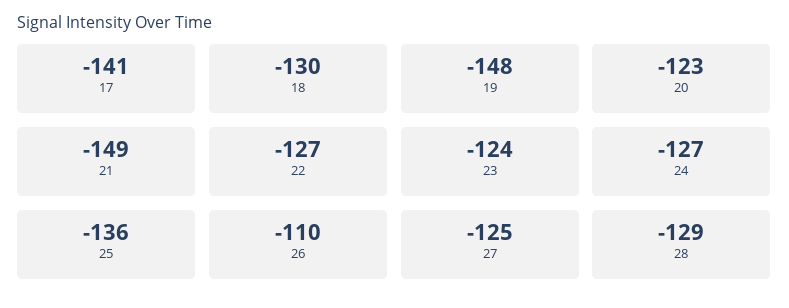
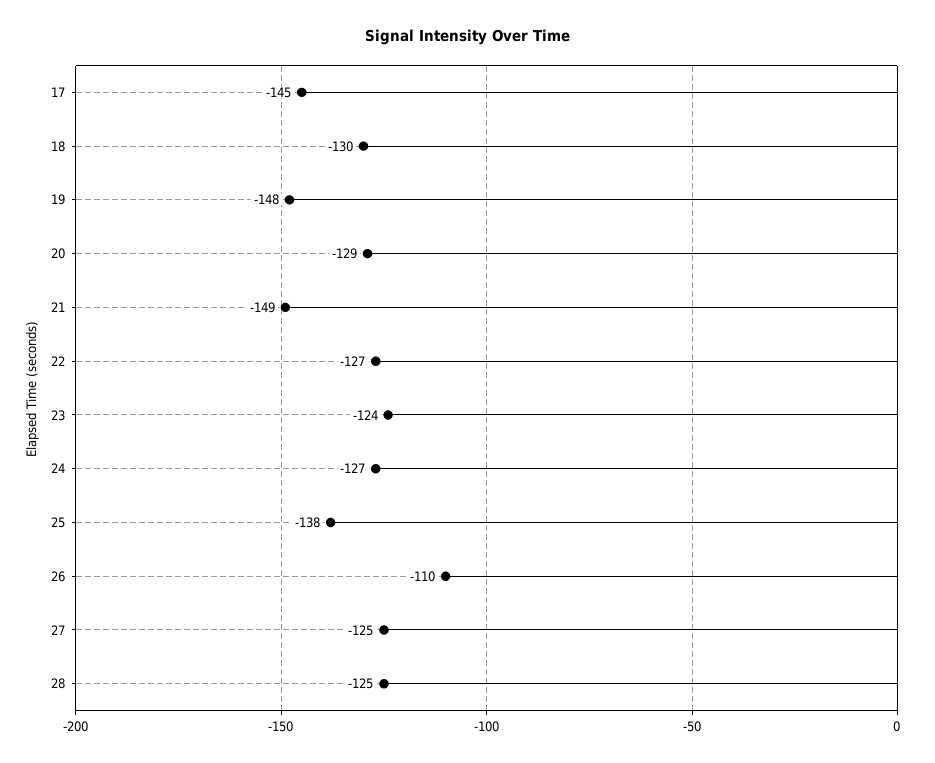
17: -141 -> -145
20: -123 -> -129
25: -136 -> -138
28: -129 -> -125

